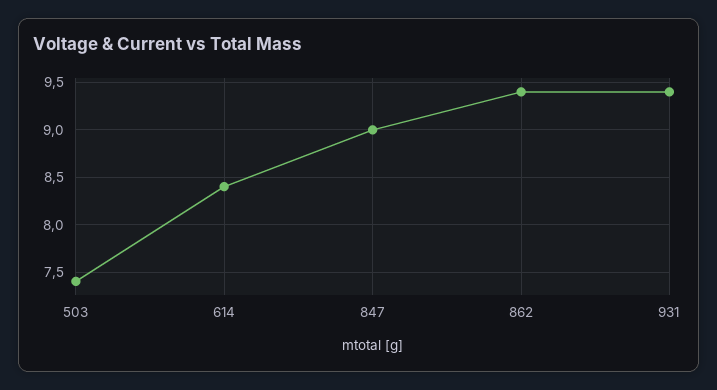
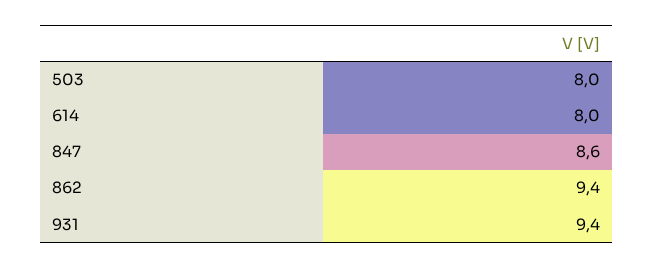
503: 7.4 -> 8
614: 8.4 -> 8
847: 9 -> 8.6

